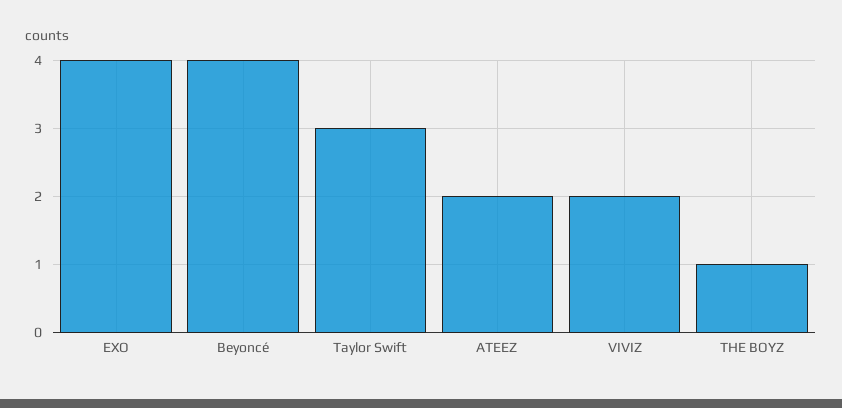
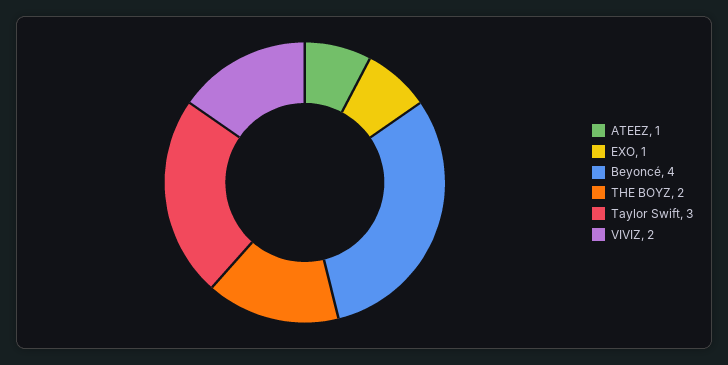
EXO: 4 -> 1
ATEEZ: 2 -> 1
THE BOYZ: 1 -> 2

